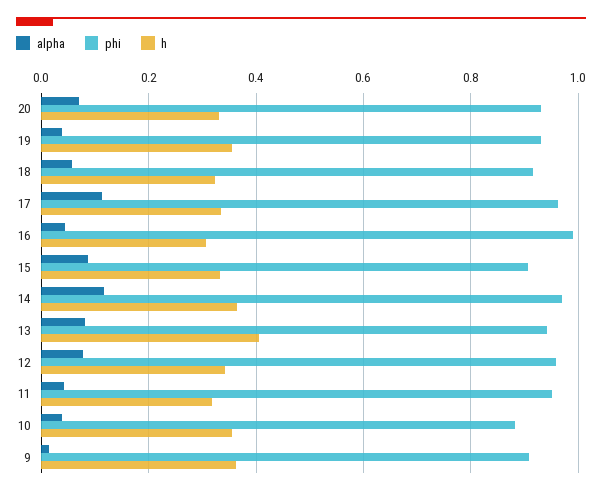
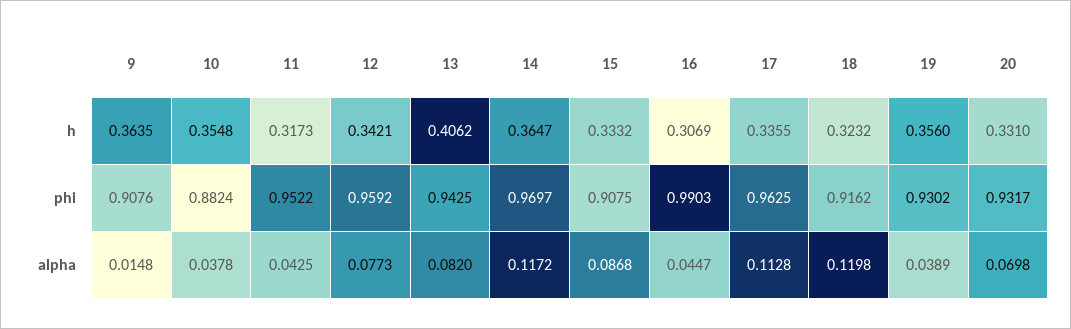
alpha, 18: 0.06 -> 0.1198

